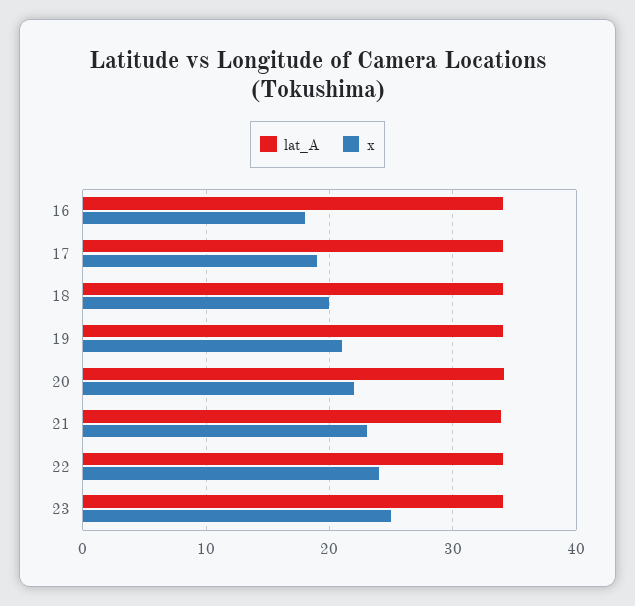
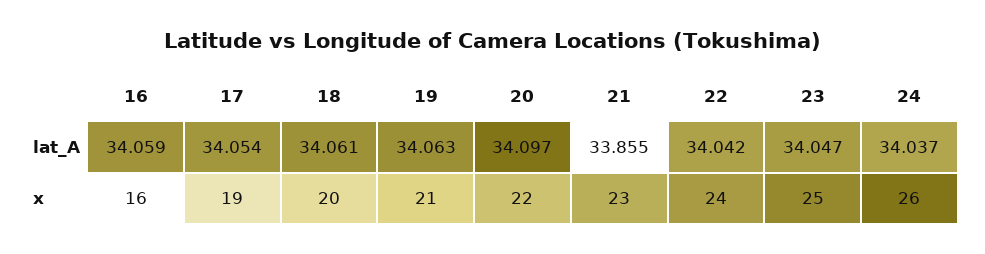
x, 16: 18 -> 16
lat_A, 24: none -> 34.037
x, 24: none -> 26

